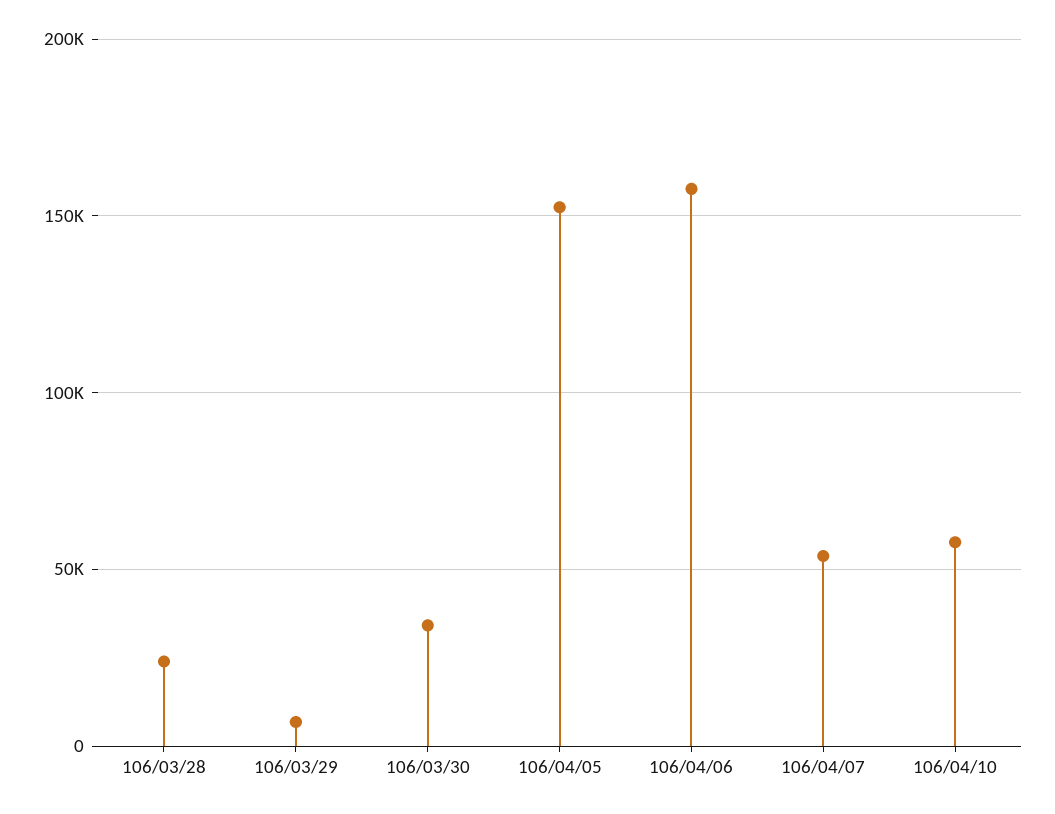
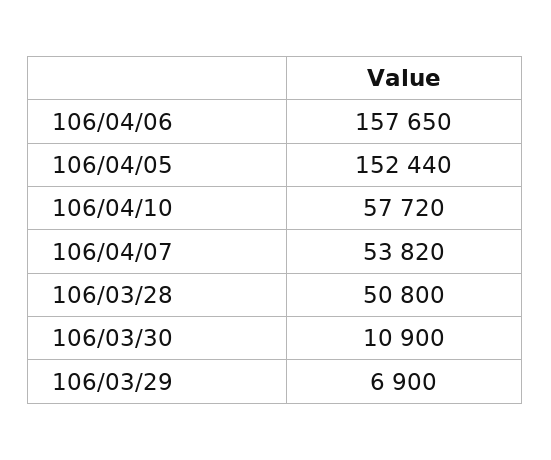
106/03/28: 25000 -> 50800
106/03/30: 35000 -> 10900

